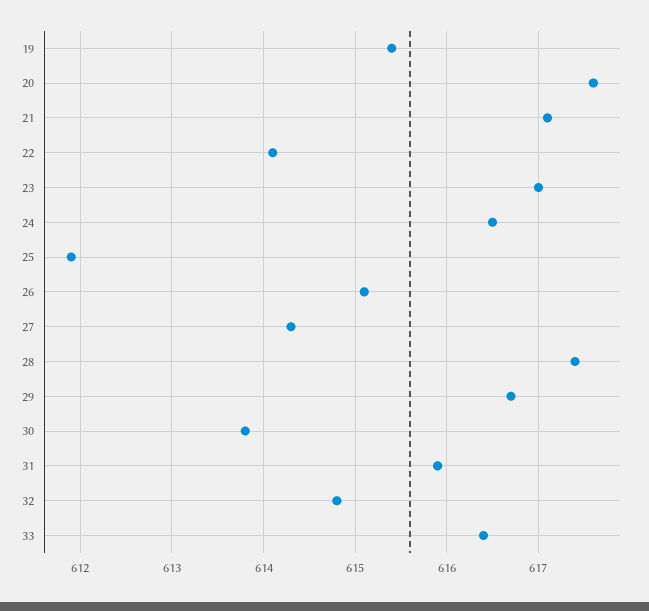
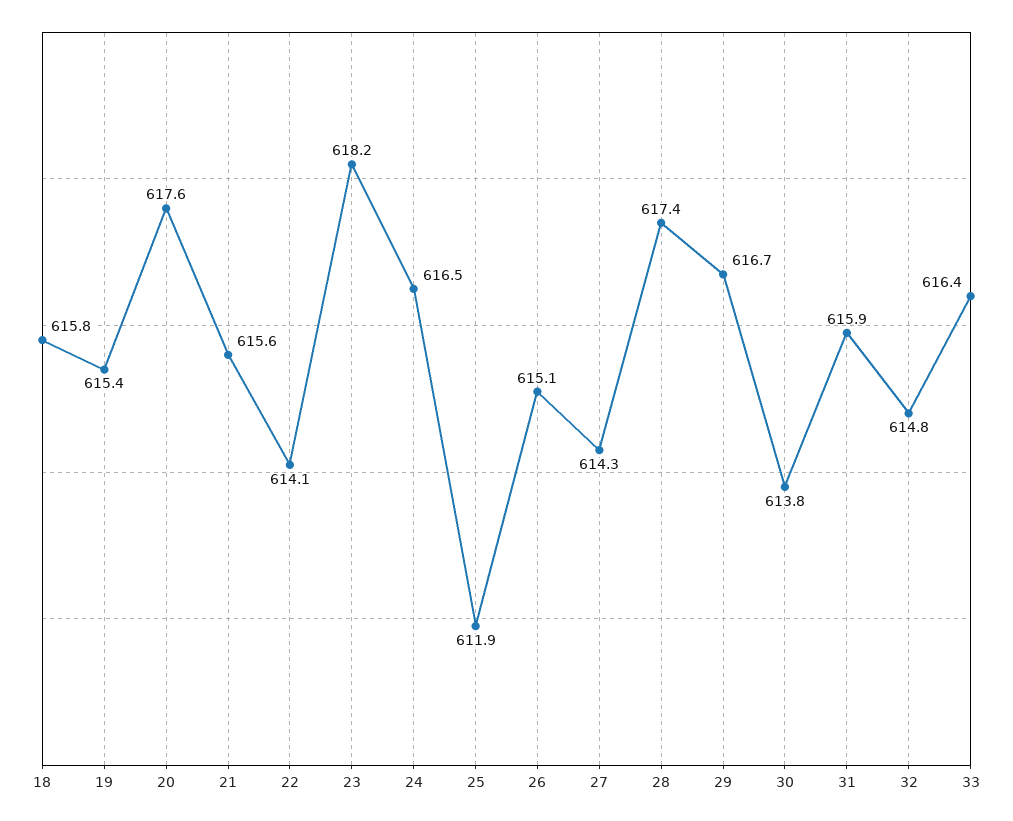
21: 617.1 -> 615.6
23: 617 -> 618.2
18: none -> 615.8

